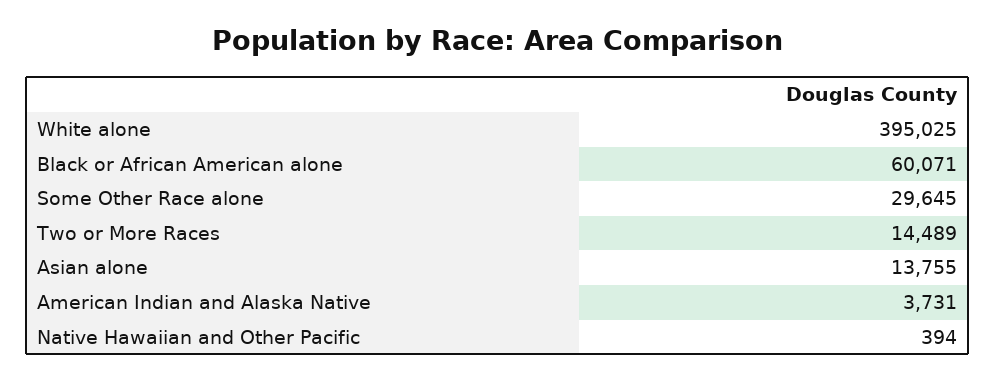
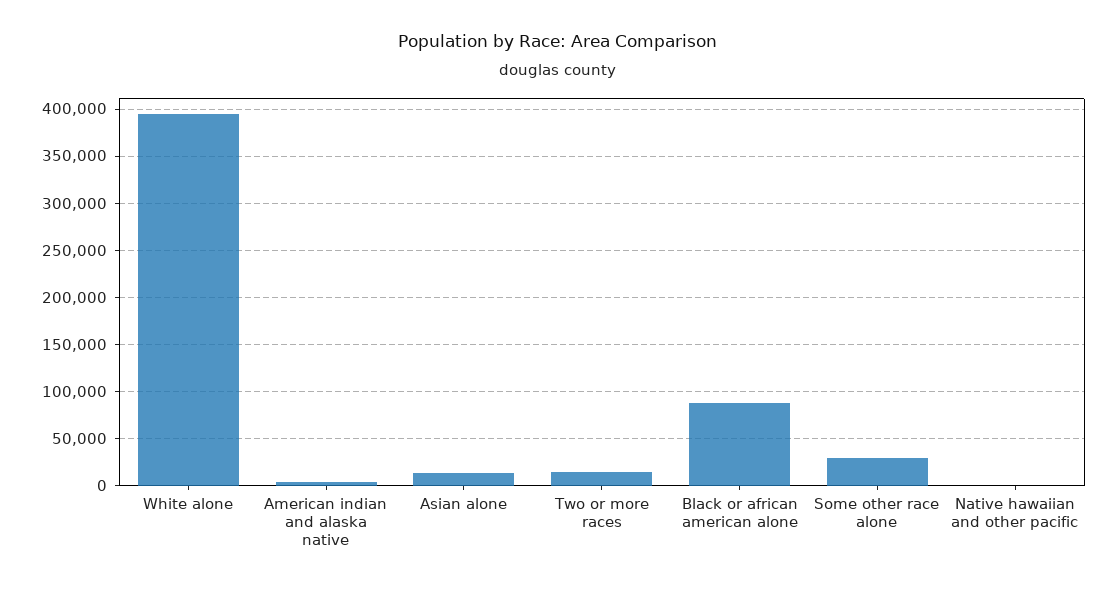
Black or African American alone: 60071 -> 90000

